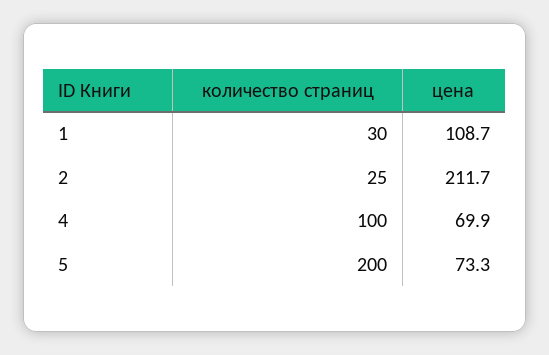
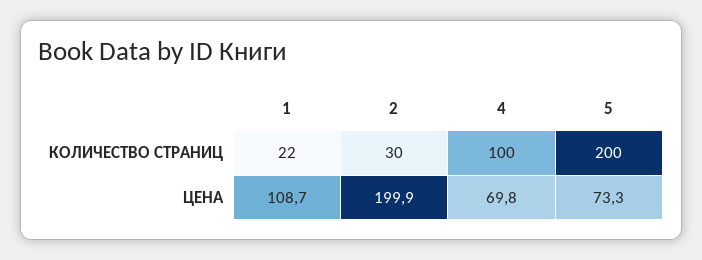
количество страниц, 1: 30 -> 22
количество страниц, 2: 25 -> 30
цена, 2: 211.7 -> 199.9
цена, 4: 69.9 -> 69.8

